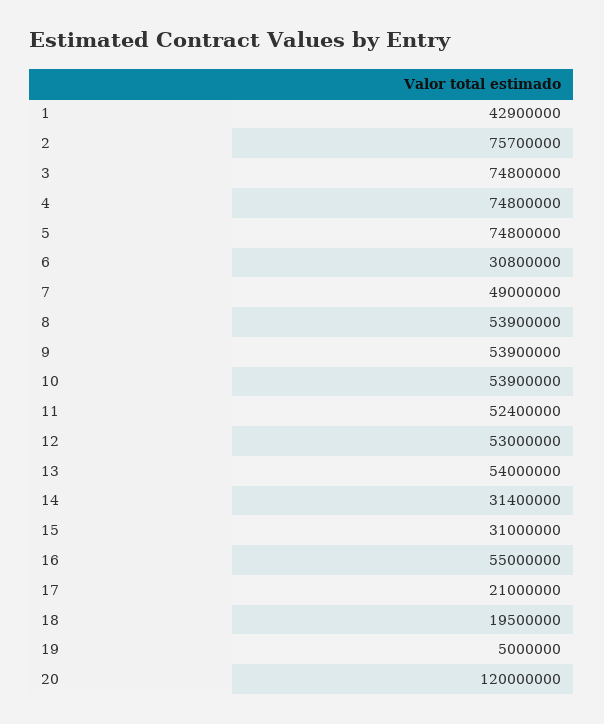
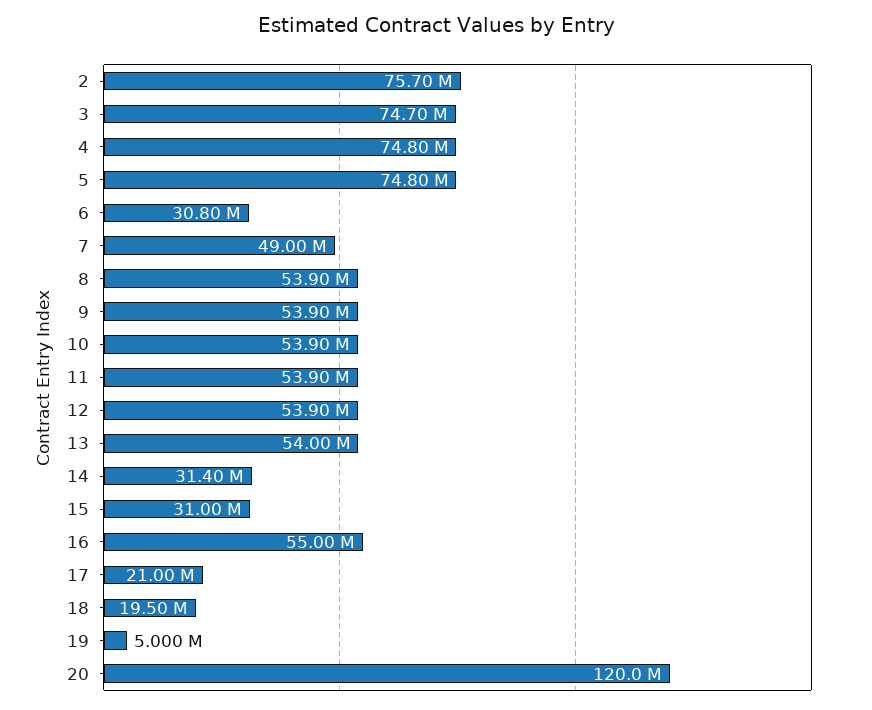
1: 42900000 -> none
3: 74800000 -> 74700000
11: 52400000 -> 53900000
12: 53000000 -> 53900000

